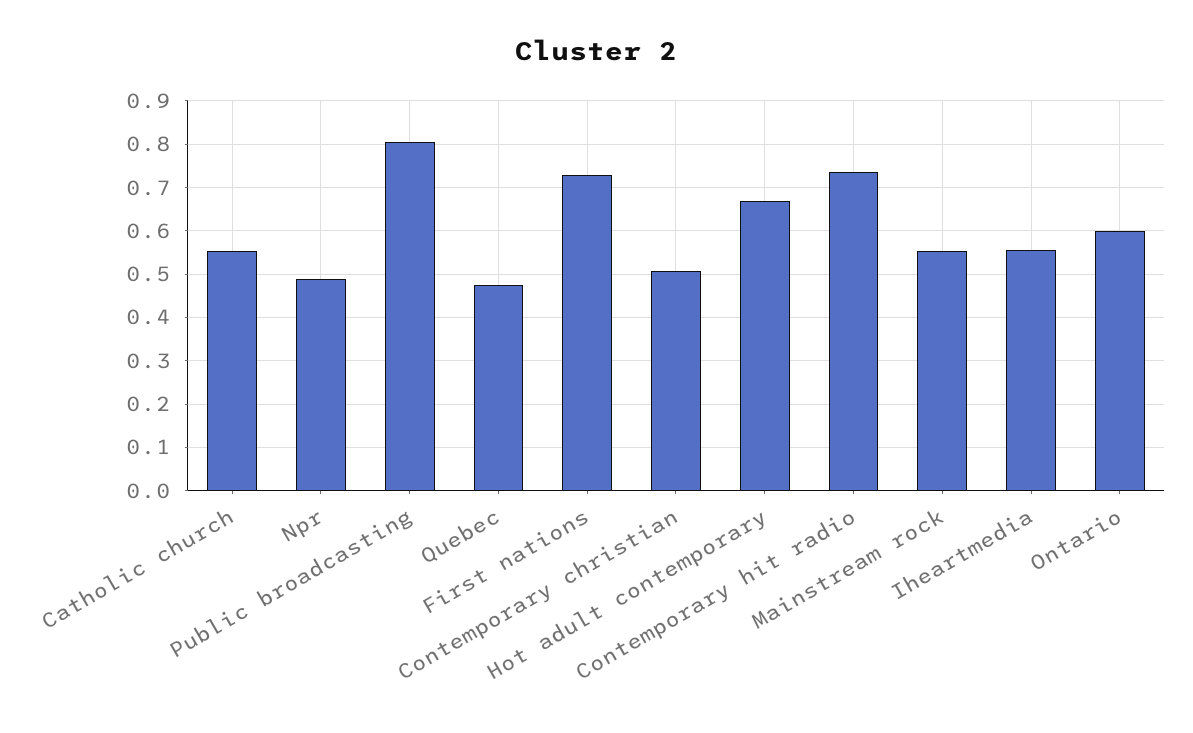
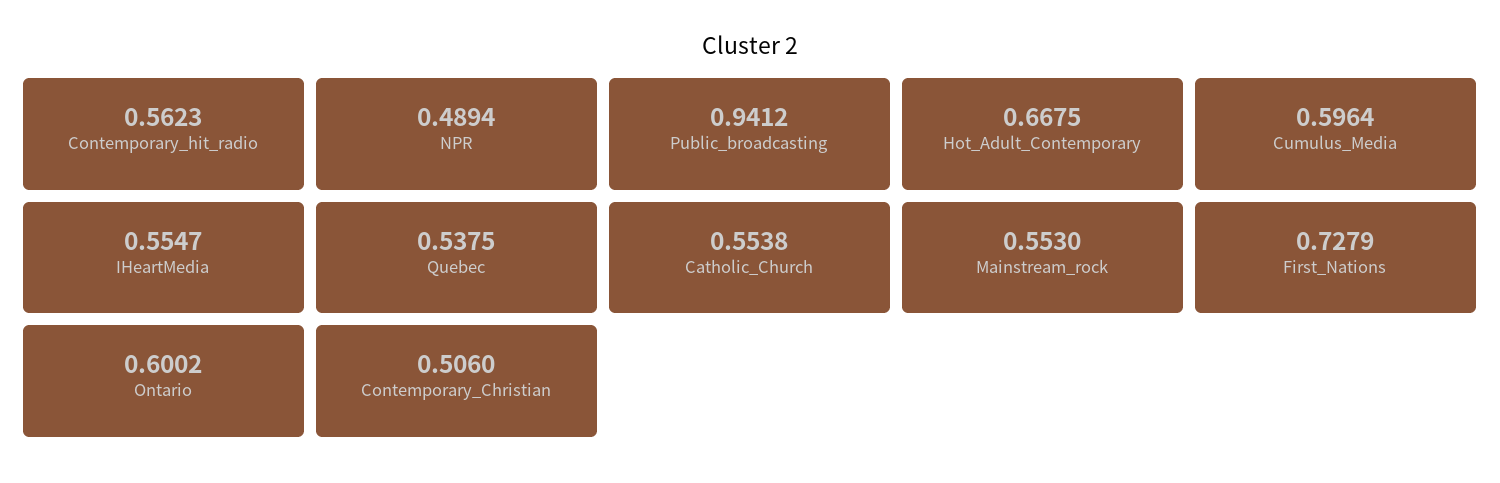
Public broadcasting: 0.8 -> 0.9412
Quebec: 0.48 -> 0.5375
Contemporary hit radio: 0.74 -> 0.5623
Cumulus_Media: none -> 0.5964

